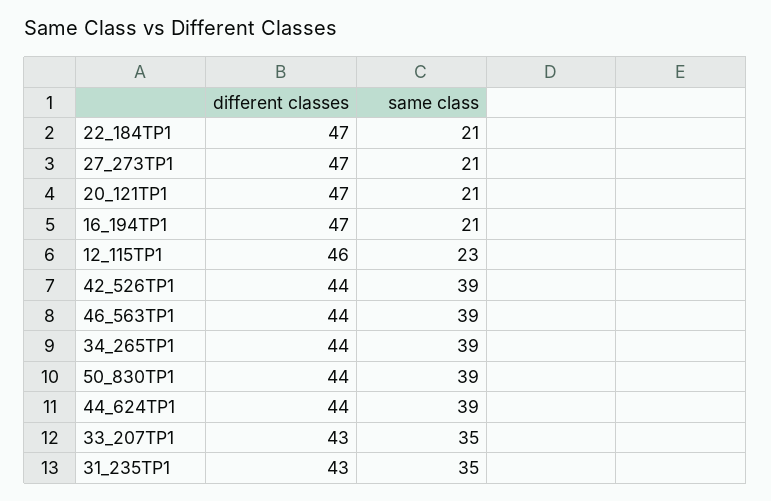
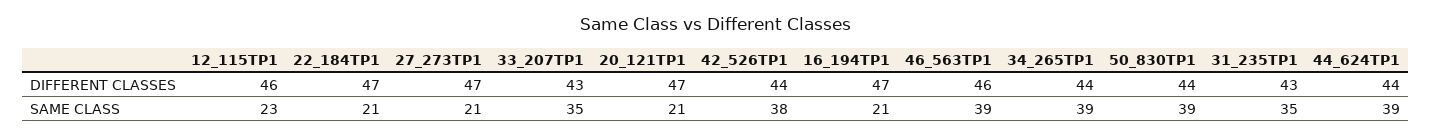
same class, 42_526TP1: 39 -> 38
different classes, 46_563TP1: 44 -> 46

